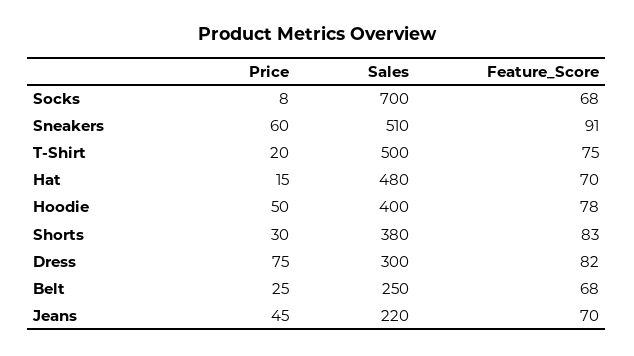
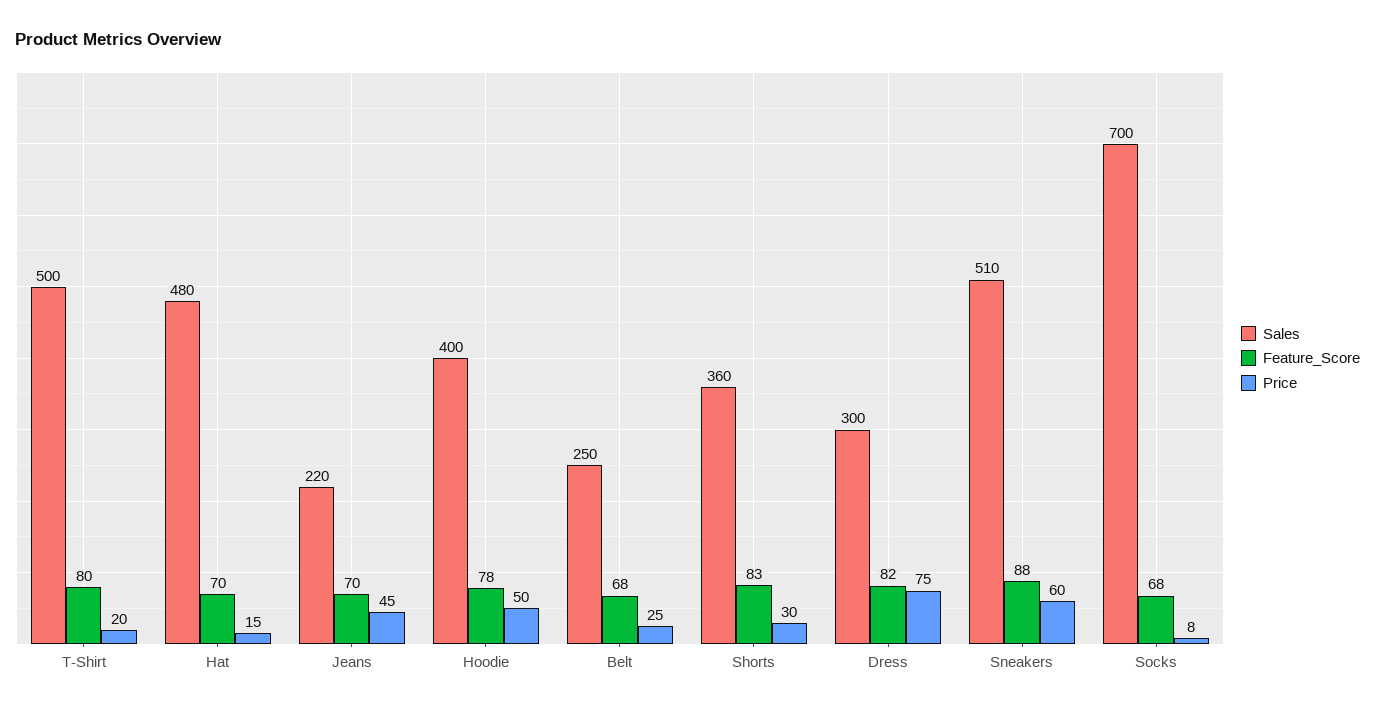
Feature_Score, Sneakers: 91 -> 88
Feature_Score, T-Shirt: 75 -> 80
Sales, Shorts: 380 -> 360

